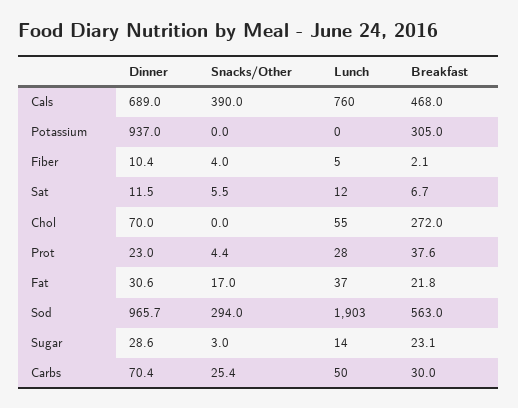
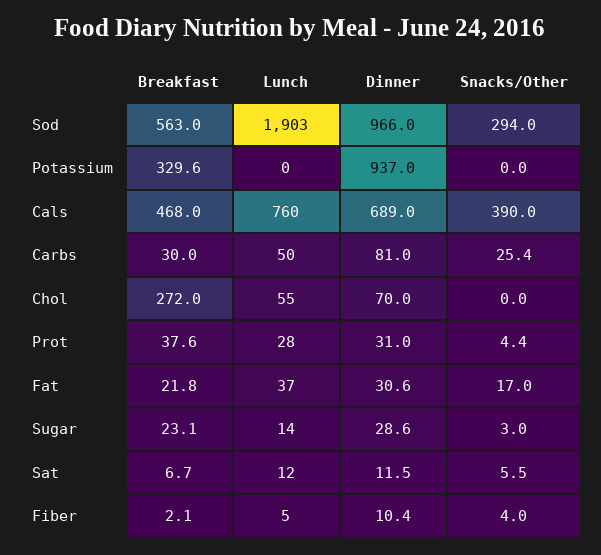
Breakfast, Potassium: 305 -> 329.6
Dinner, Prot: 23 -> 31
Dinner, Sod: 965.7 -> 966
Dinner, Carbs: 70.4 -> 81

